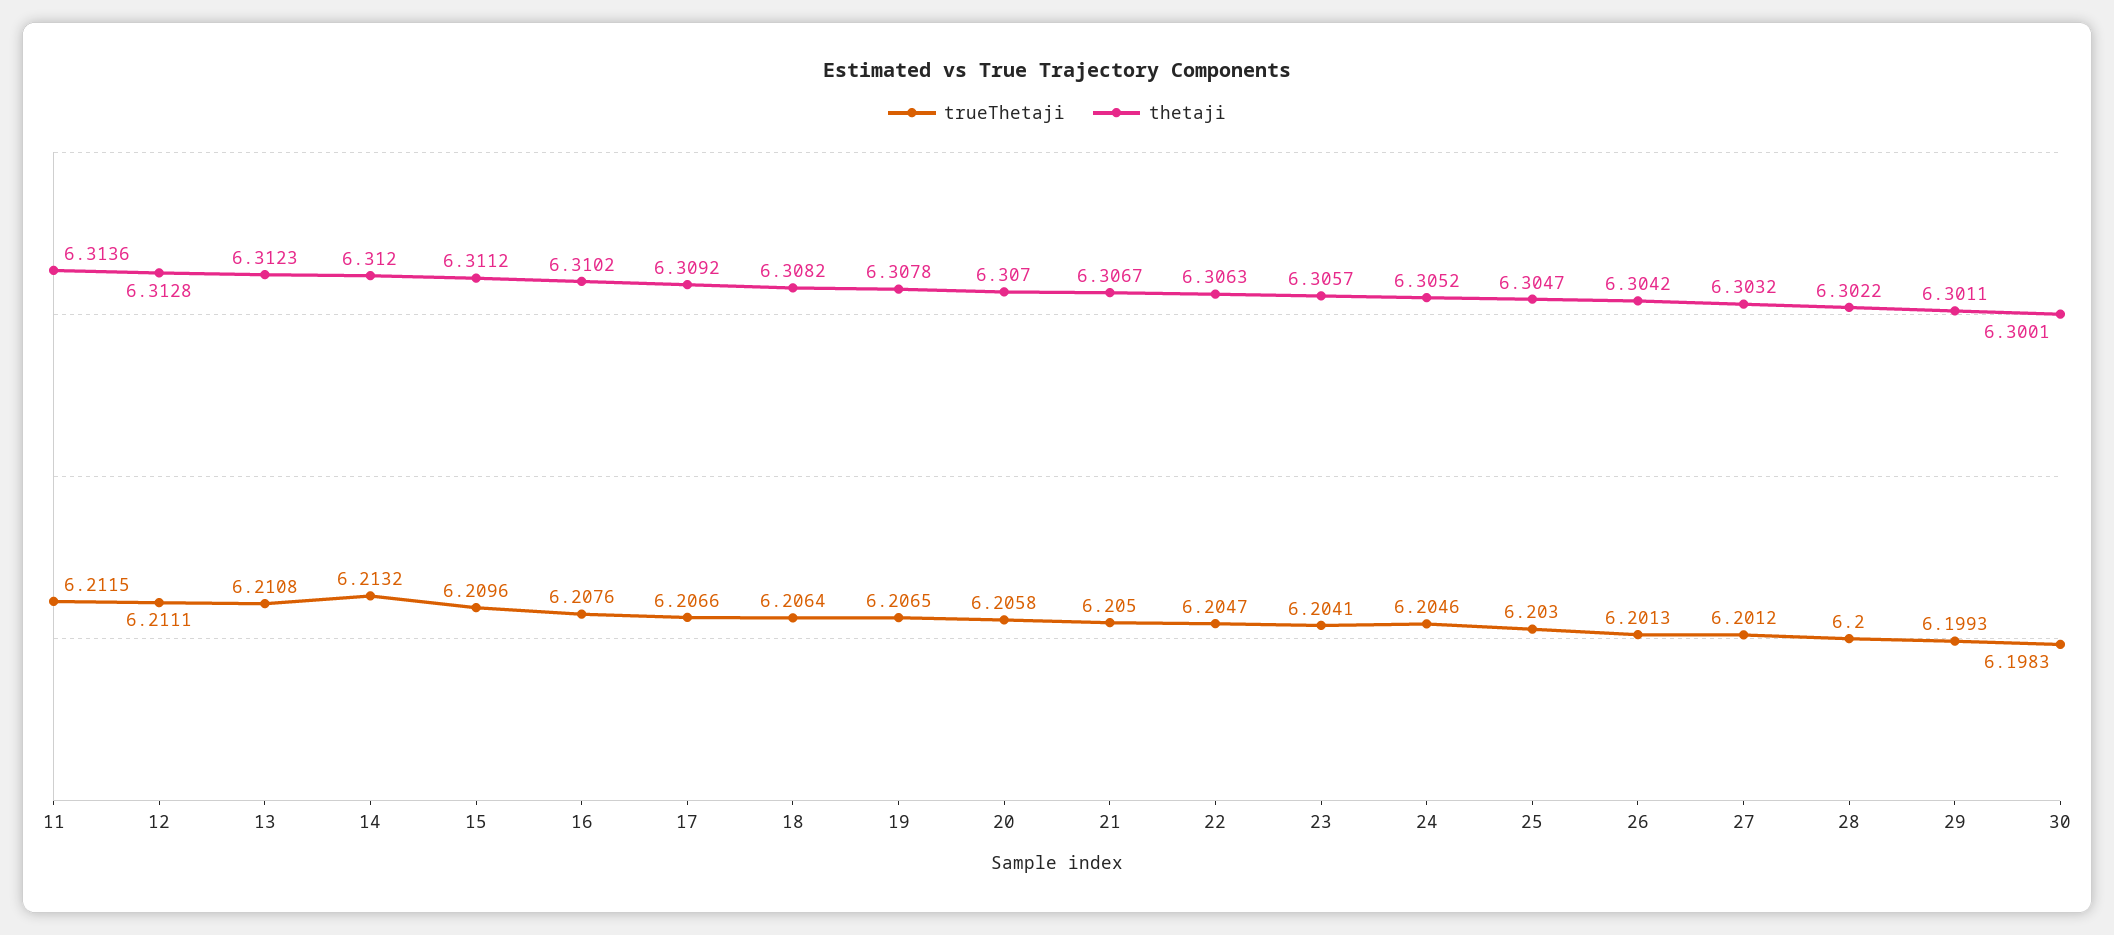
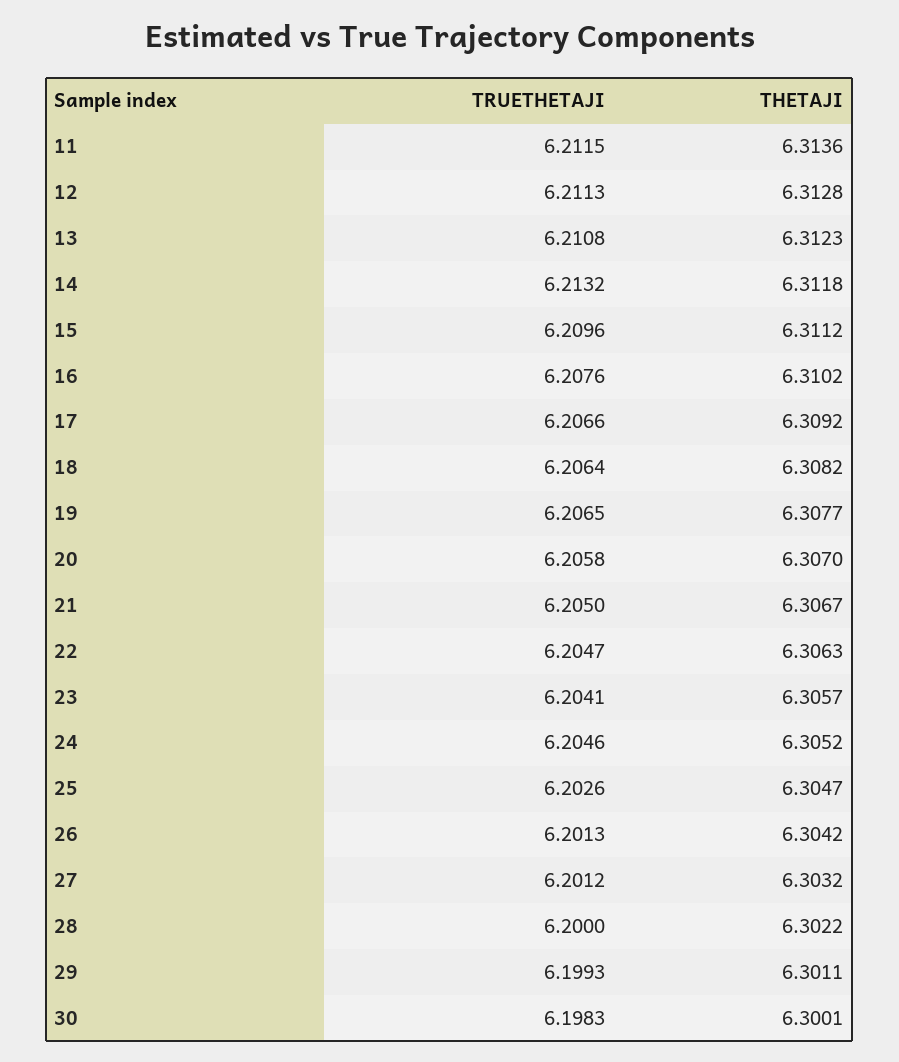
trueThetaji, 12: 6.2111 -> 6.2113
thetaji, 14: 6.312 -> 6.3118
thetaji, 19: 6.3078 -> 6.3077
trueThetaji, 25: 6.203 -> 6.2026

